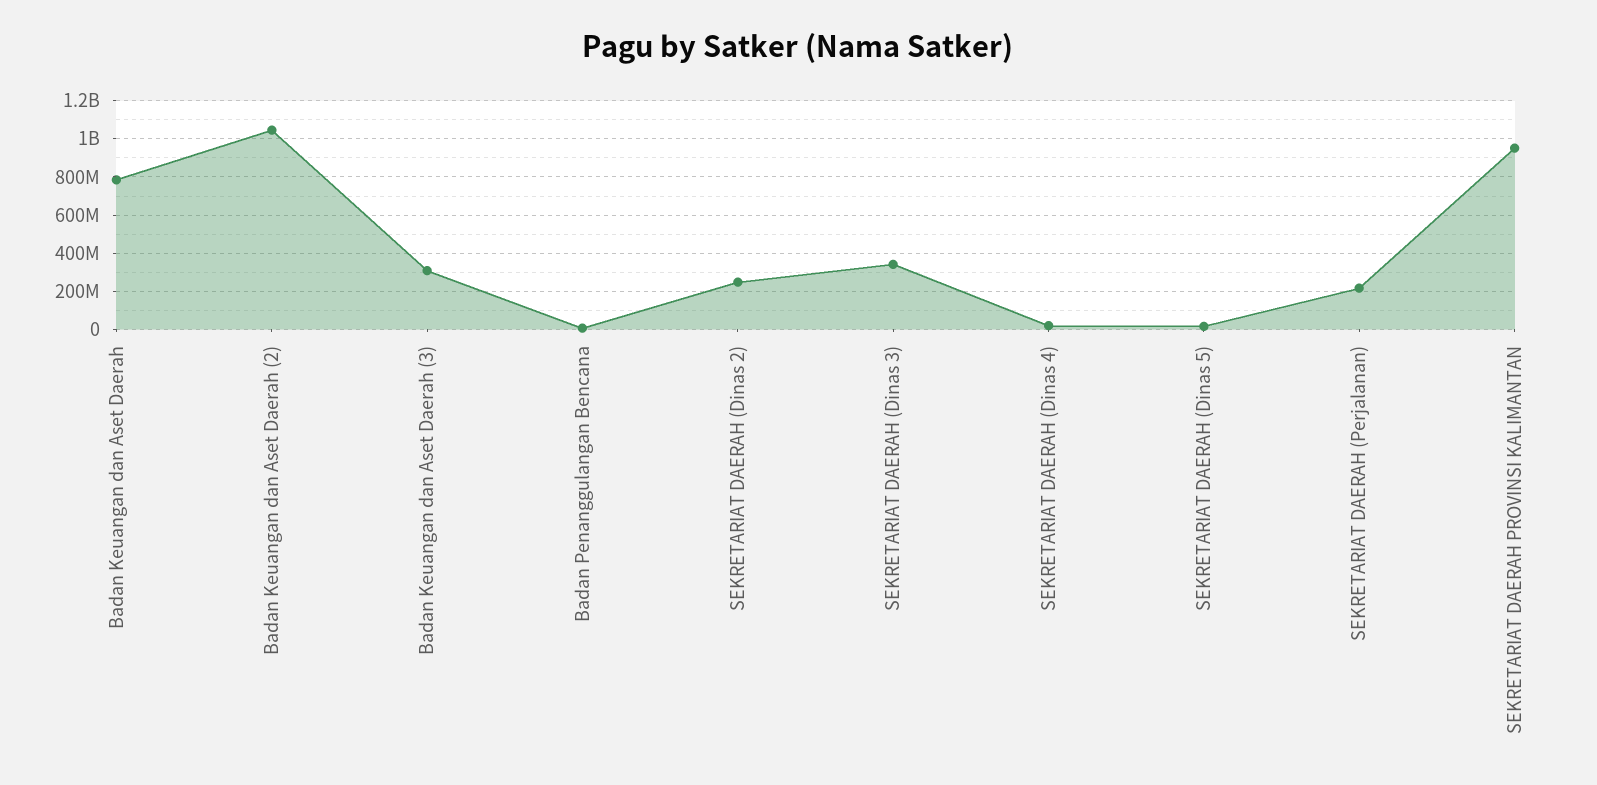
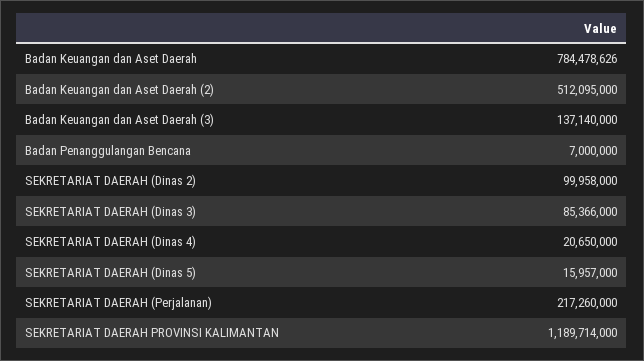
Badan Keuangan dan Aset Daerah (2): 1050000000 -> 512095000
Badan Keuangan dan Aset Daerah (3): 300000000 -> 137140000
SEKRETARIAT DAERAH (Dinas 2): 250000000 -> 99958000
SEKRETARIAT DAERAH (Dinas 3): 350000000 -> 85366000
SEKRETARIAT DAERAH PROVINSI KALIMANTAN: 950000000 -> 1189714000

